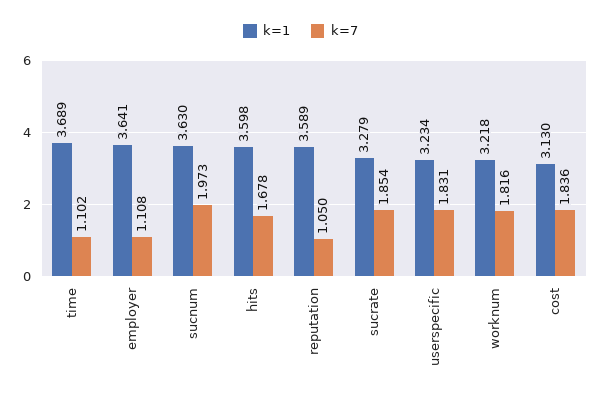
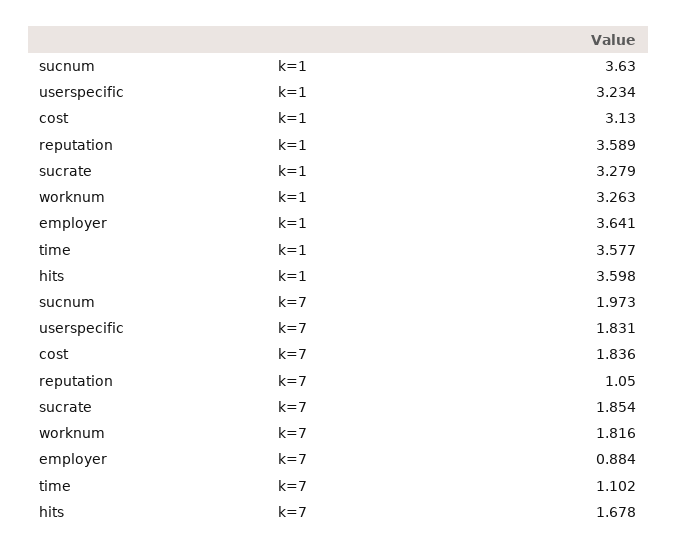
k=1, time: 3.689 -> 3.577
k=7, employer: 1.108 -> 0.884
k=1, worknum: 3.218 -> 3.263

